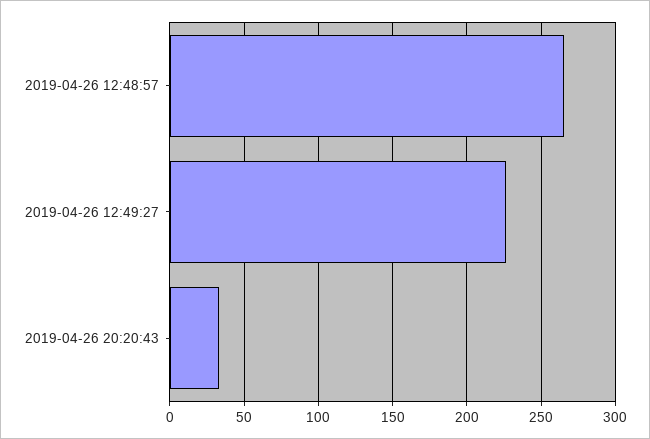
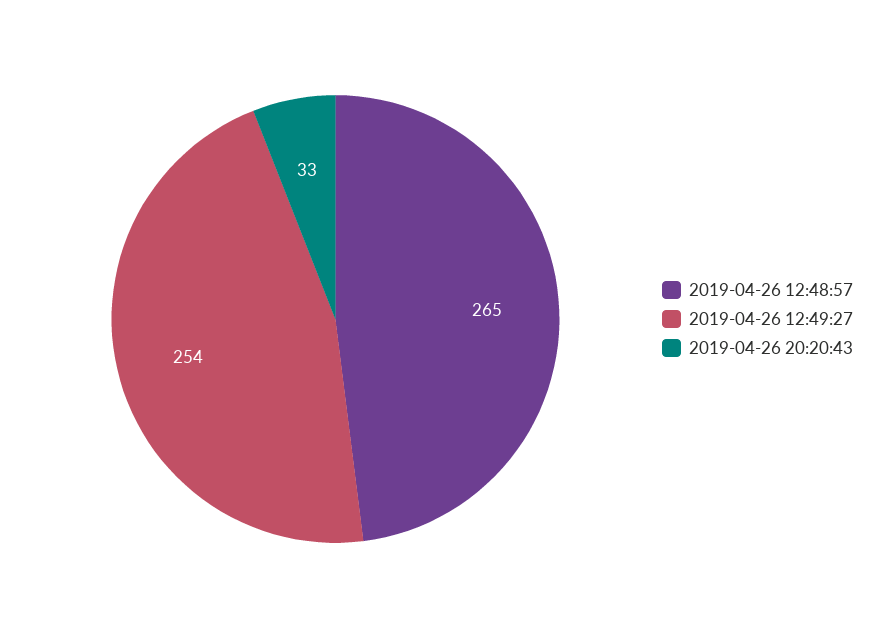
2019-04-26 12:49:27: 225 -> 254

